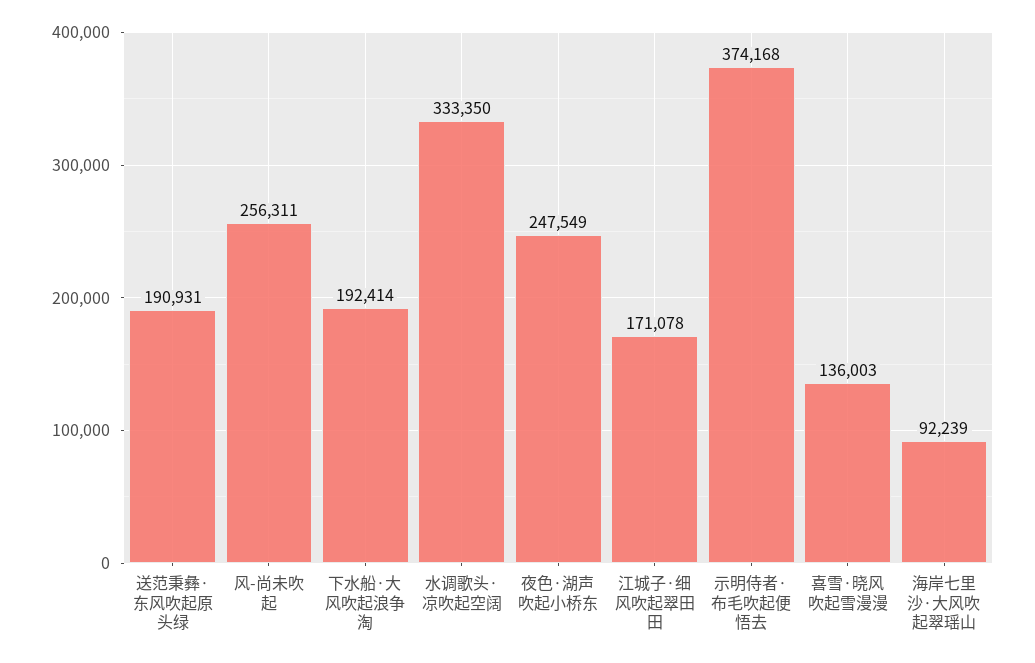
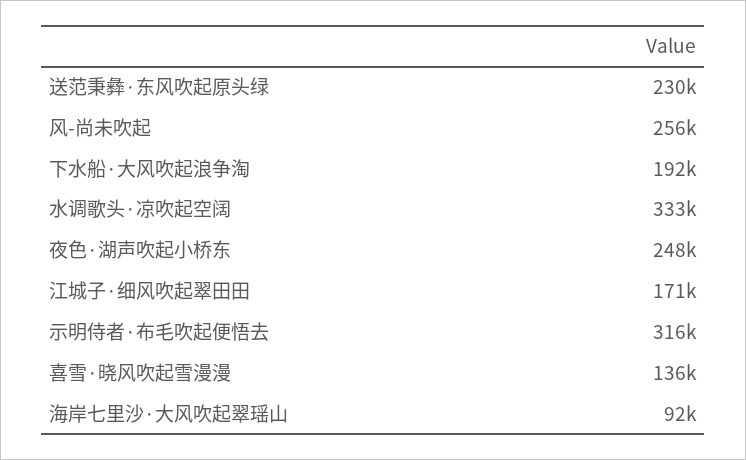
送范秉彝·东风吹起原头绿: 190931 -> 230000
示明侍者·布毛吹起便悟去: 374168 -> 316000

